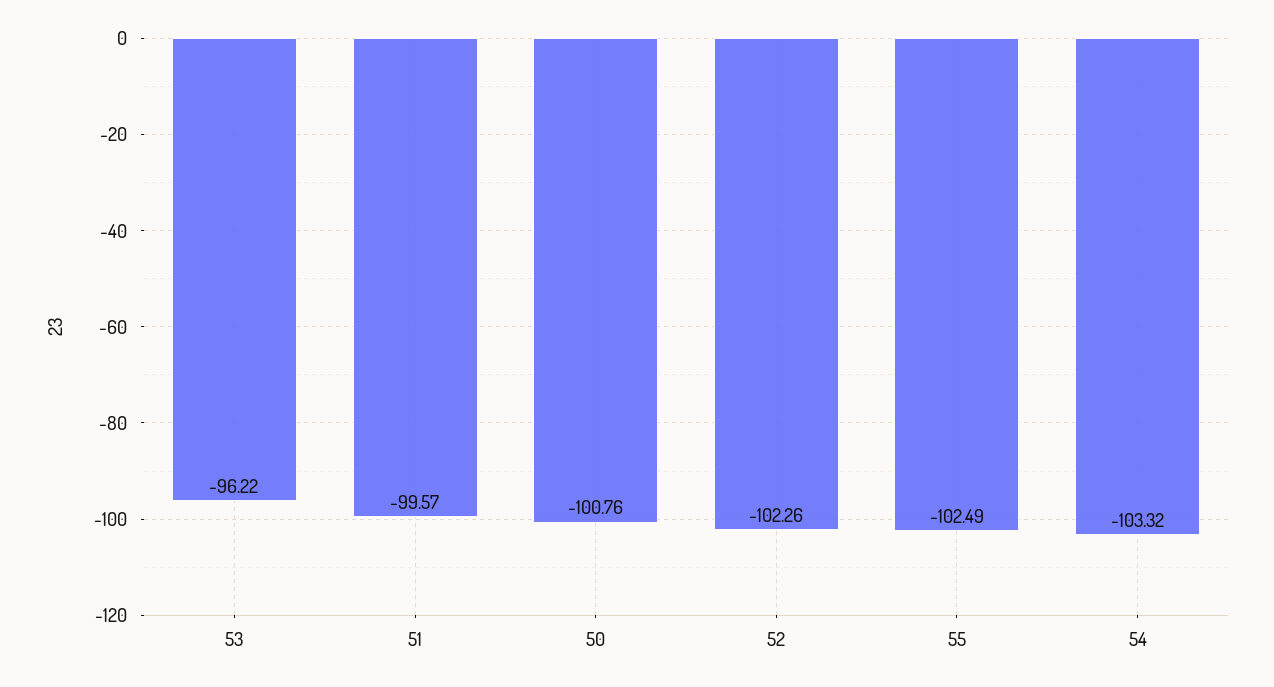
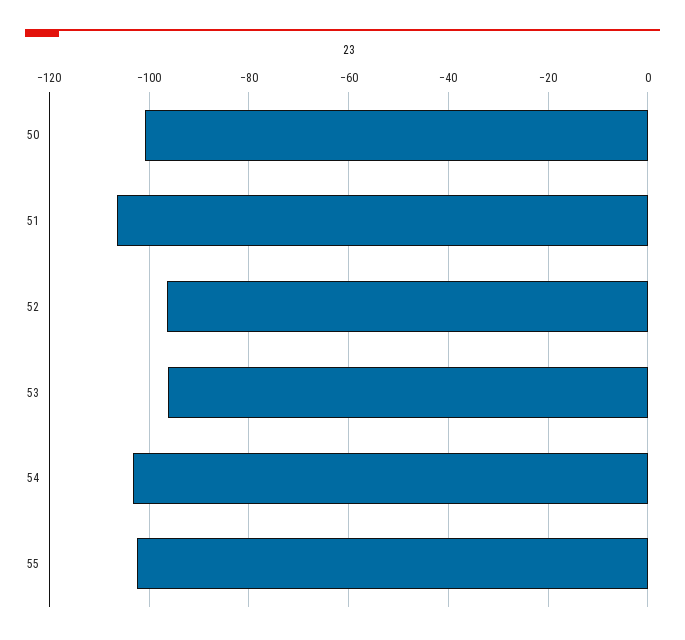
51: -99.57 -> -106
52: -102.26 -> -96

